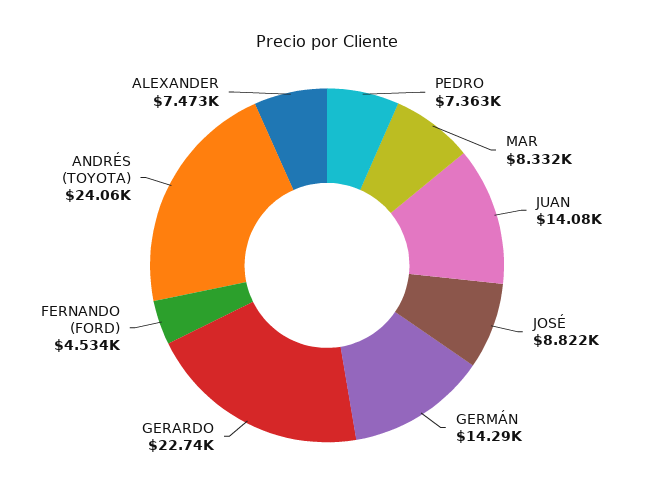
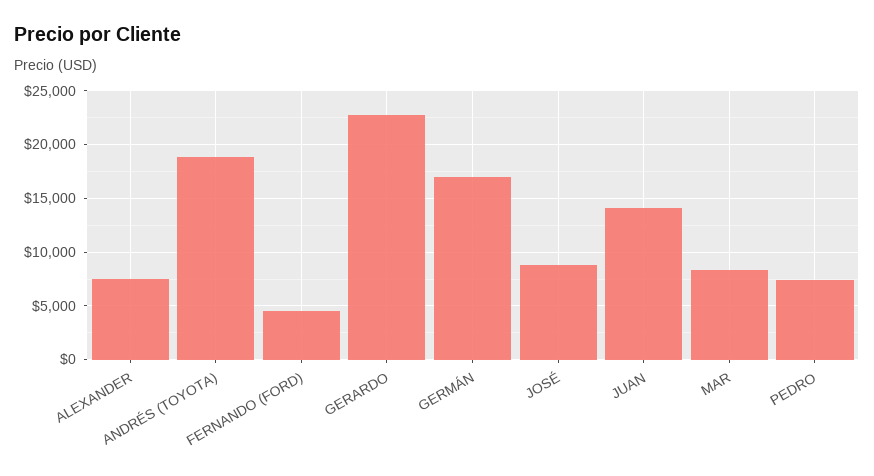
GERMÁN: 14290 -> 17000
ANDRÉS (TOYOTA): 24060 -> 19000

